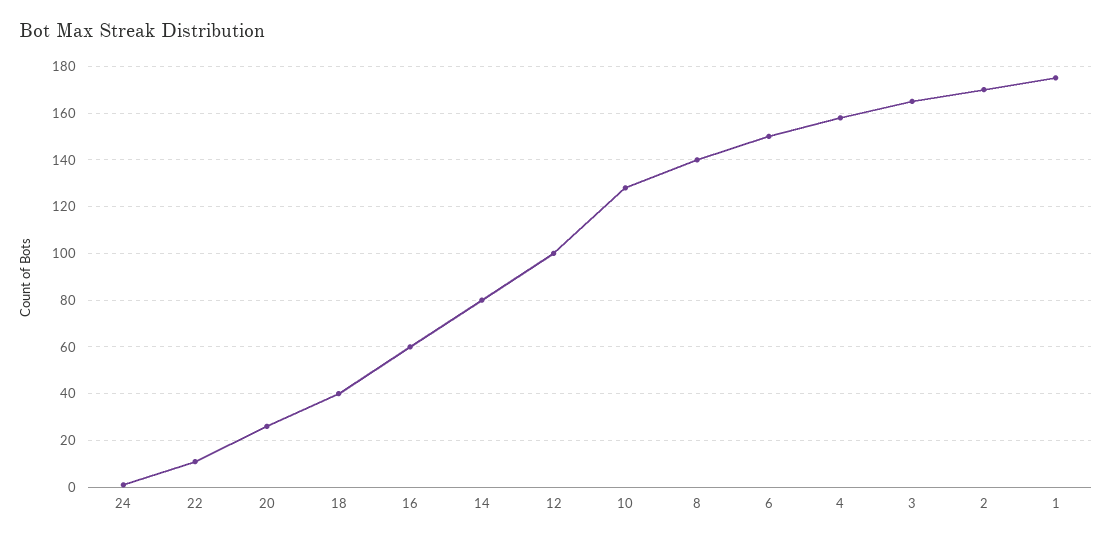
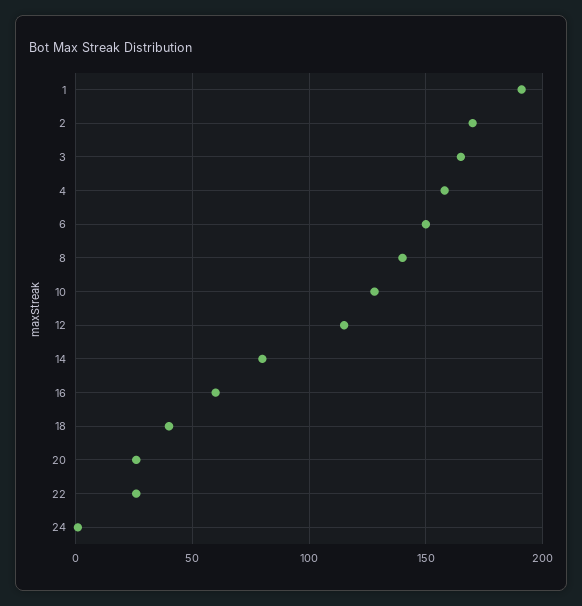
22: 10 -> 25
12: 100 -> 115
1: 175 -> 190

